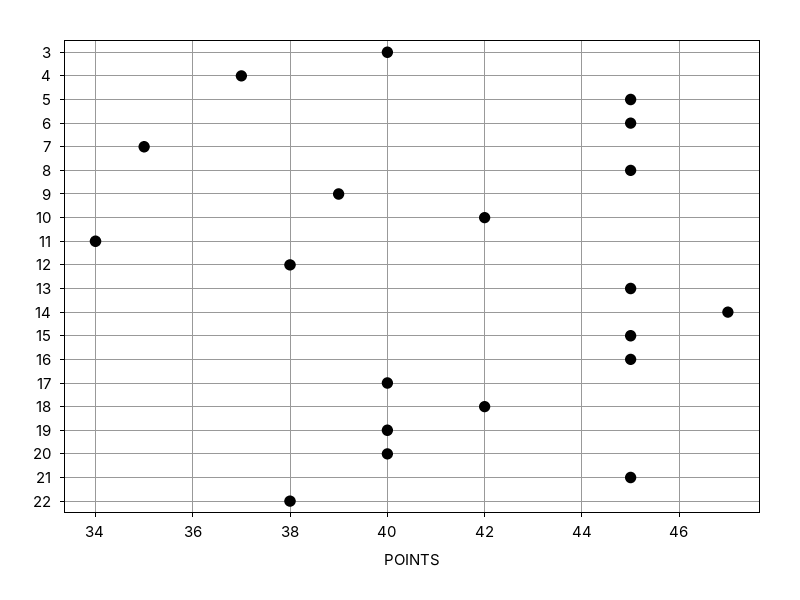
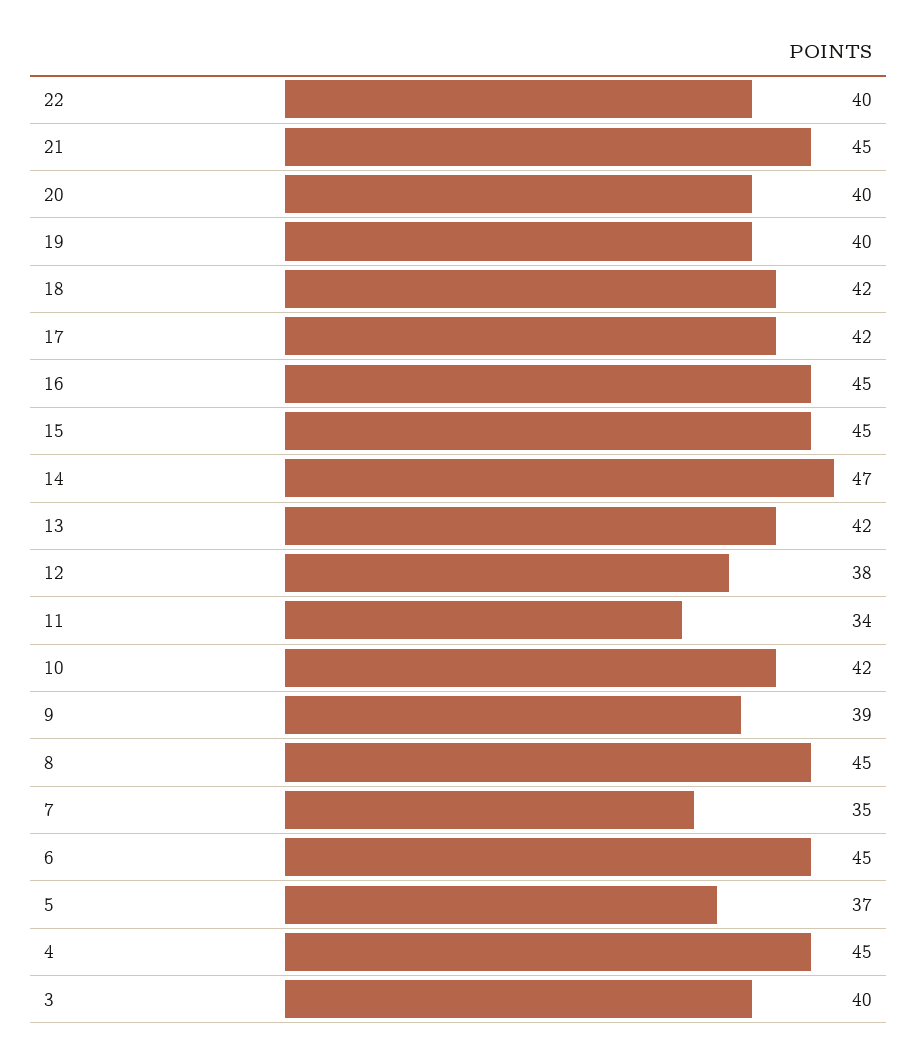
4: 37 -> 45
5: 45 -> 37
13: 45 -> 42
17: 40 -> 42
22: 38 -> 40

